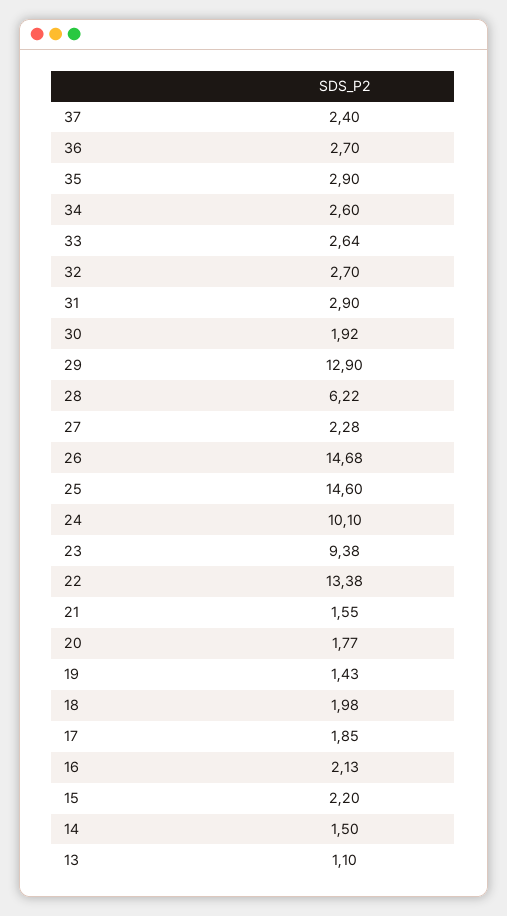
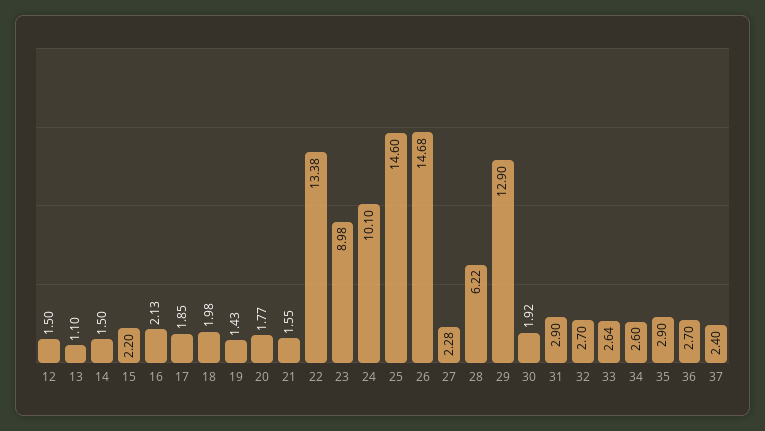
23: 9.38 -> 8.98
12: none -> 1.5

